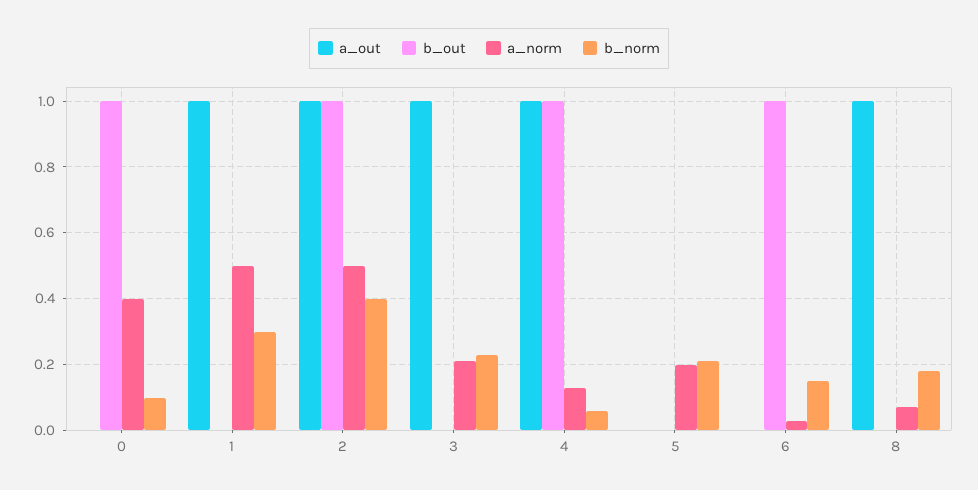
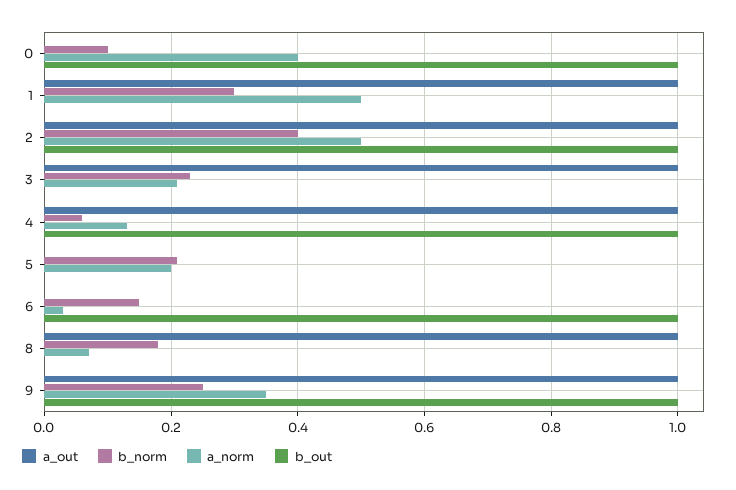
a_out, 9: none -> 1
b_norm, 9: none -> 0.25
a_norm, 9: none -> 0.35
b_out, 9: none -> 1

